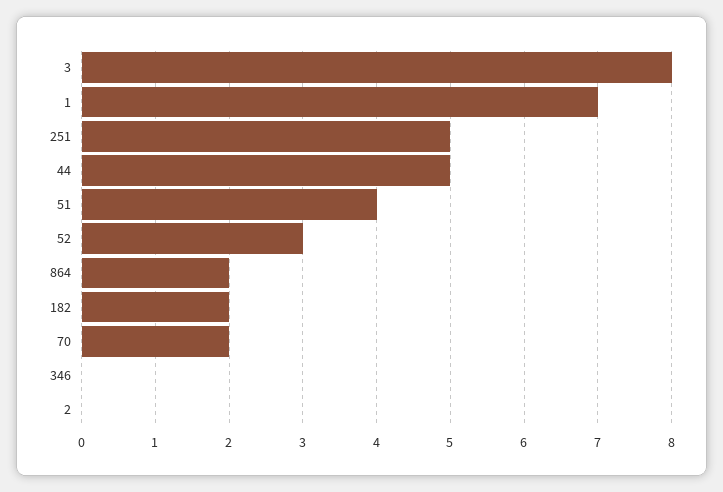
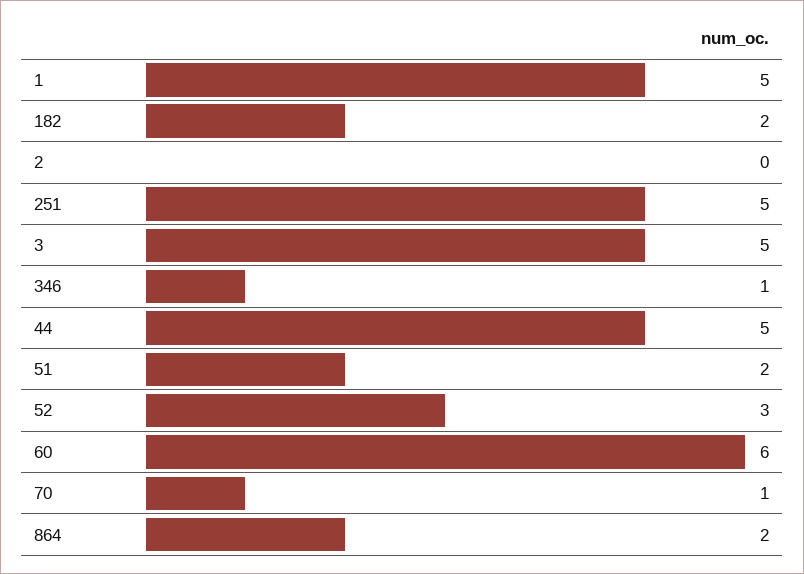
3: 8 -> 5
1: 7 -> 5
51: 4 -> 2
70: 2 -> 1
346: 0 -> 1
60: none -> 6

